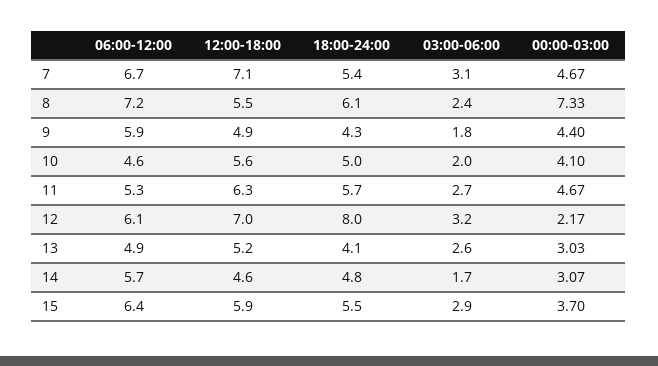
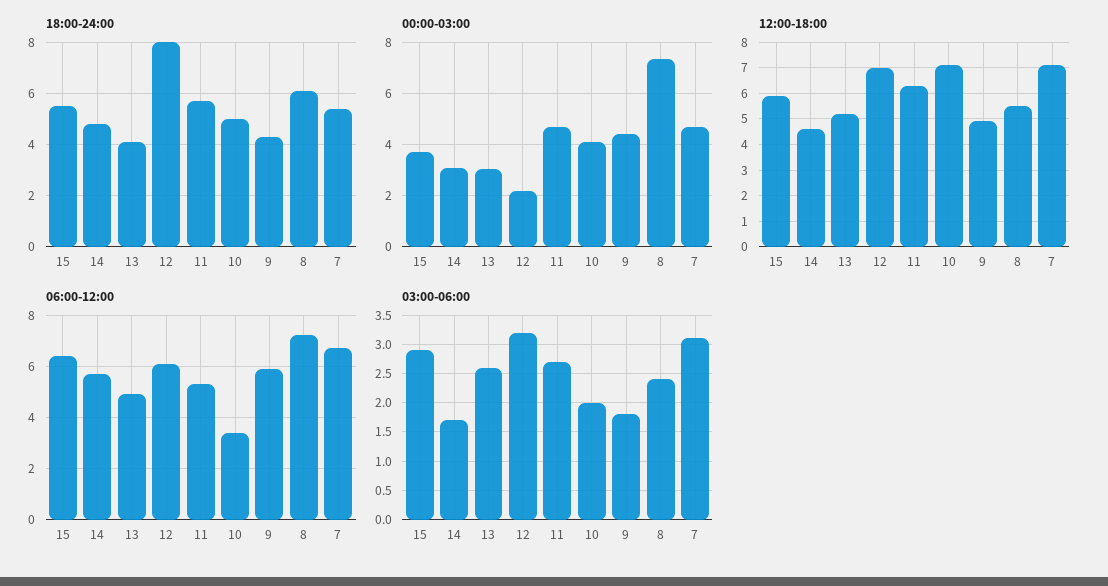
06:00-12:00, 10: 4.6 -> 3.5
12:00-18:00, 10: 5.6 -> 7

